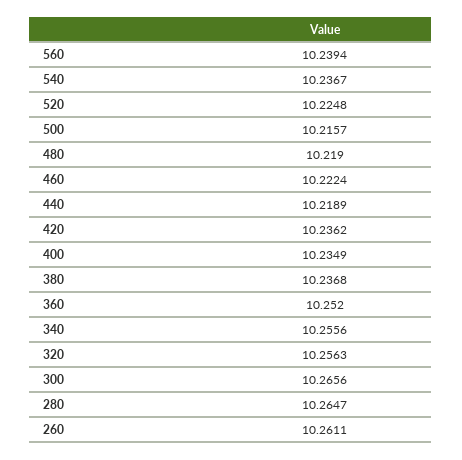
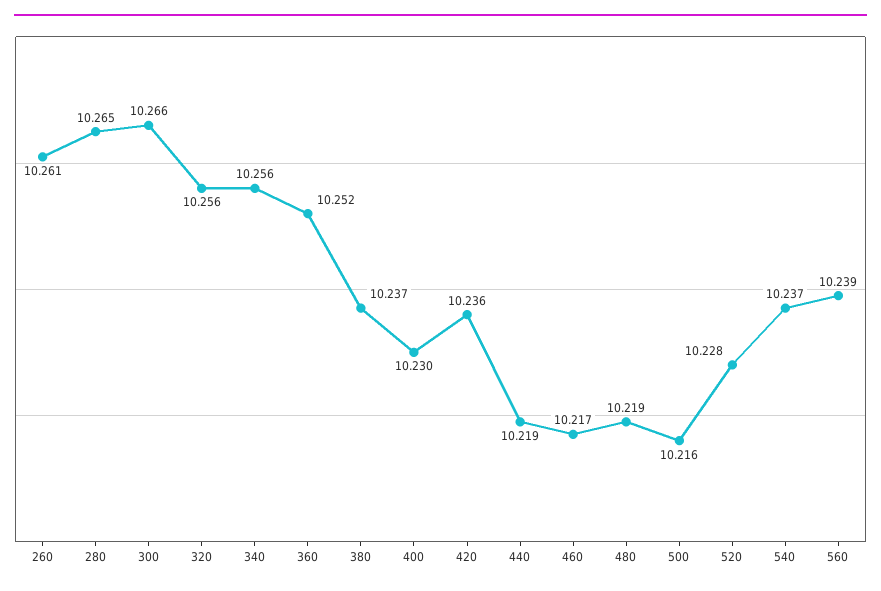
520: 10.2248 -> 10.228
460: 10.2224 -> 10.217
400: 10.2349 -> 10.23

